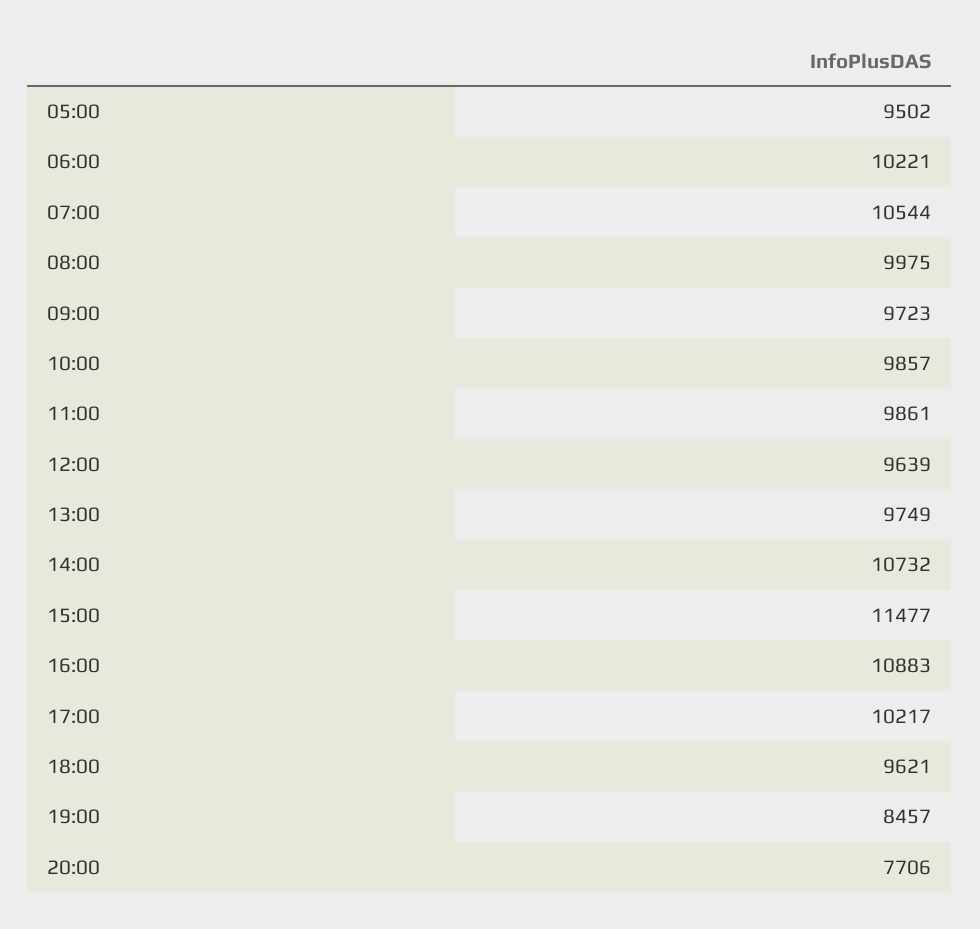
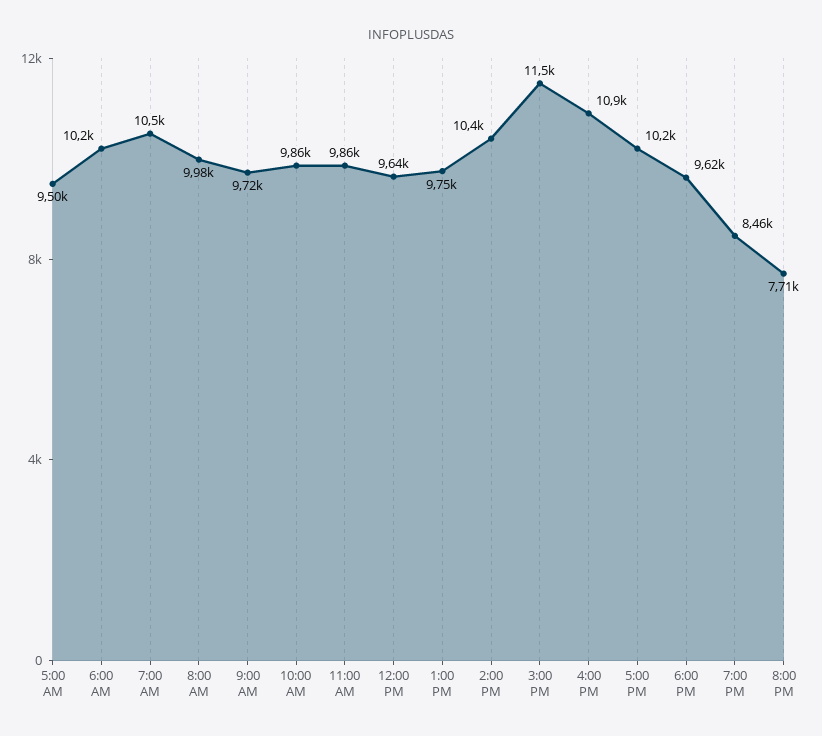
14:00: 10732 -> 10400

